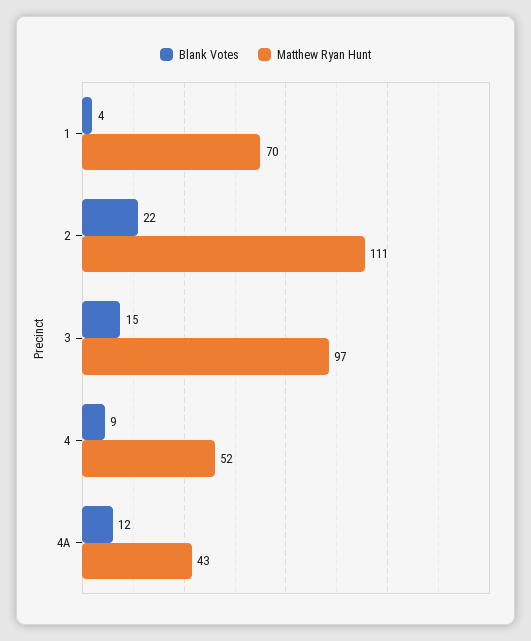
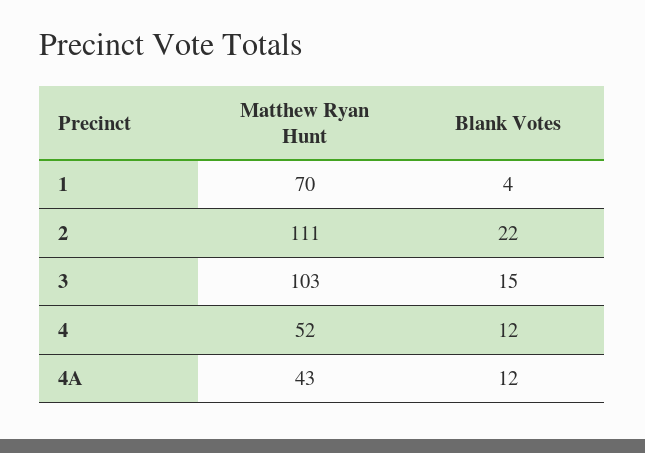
Matthew Ryan Hunt, 3: 97 -> 103
Blank Votes, 4: 9 -> 12

